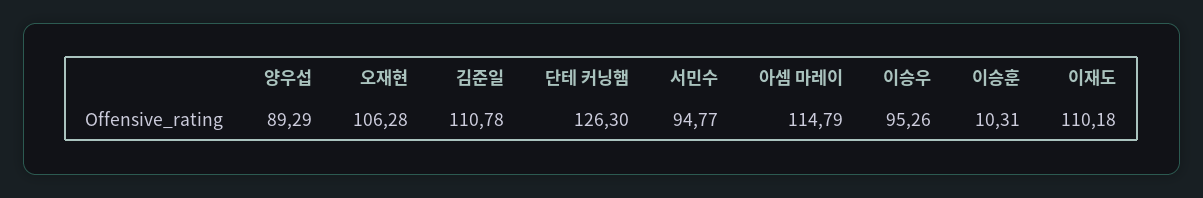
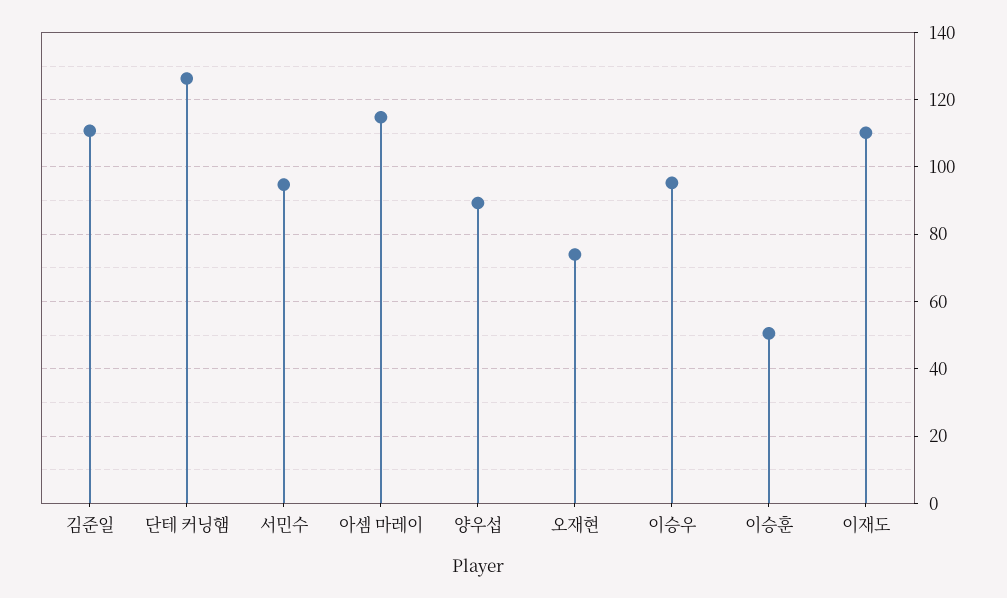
오재현: 106.28 -> 74
이승훈: 10.31 -> 50

